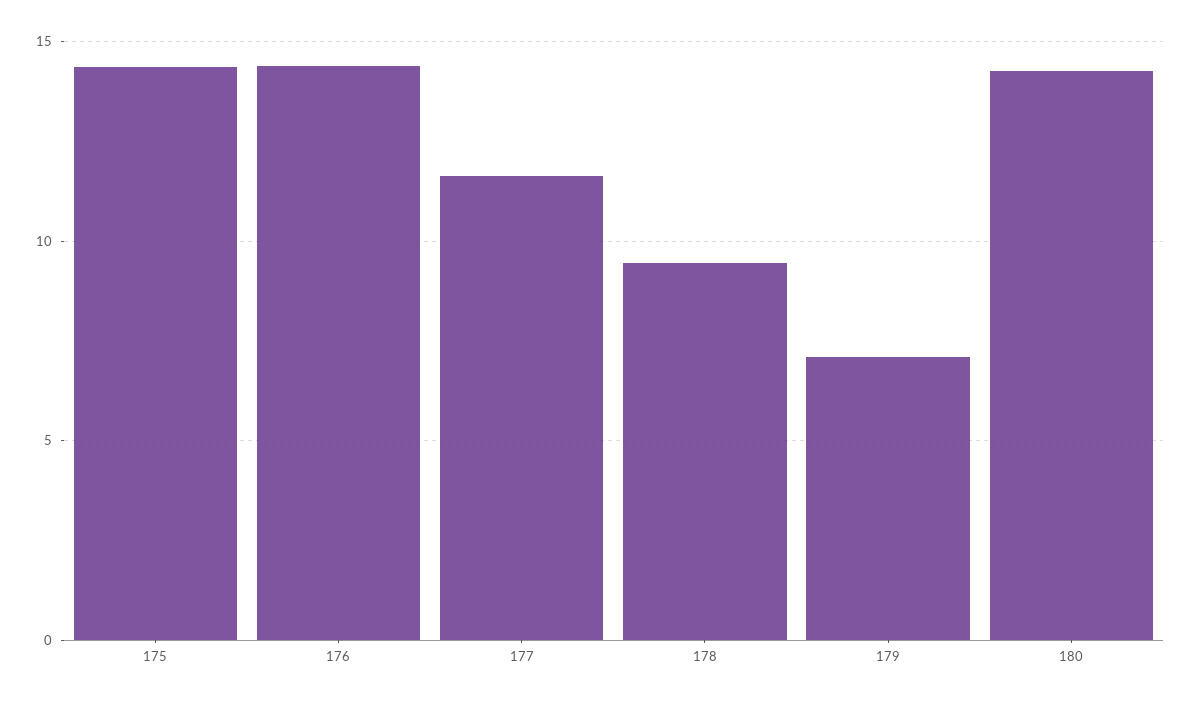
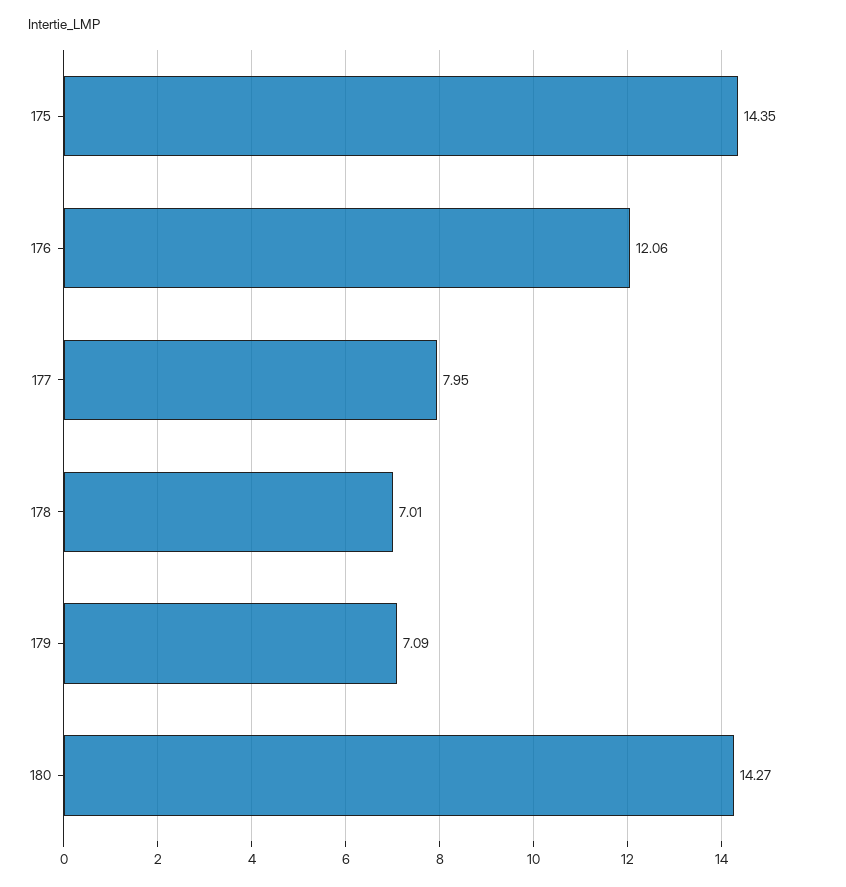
176: 14.5 -> 12.06
177: 11.5 -> 7.95
178: 9.5 -> 7.01

